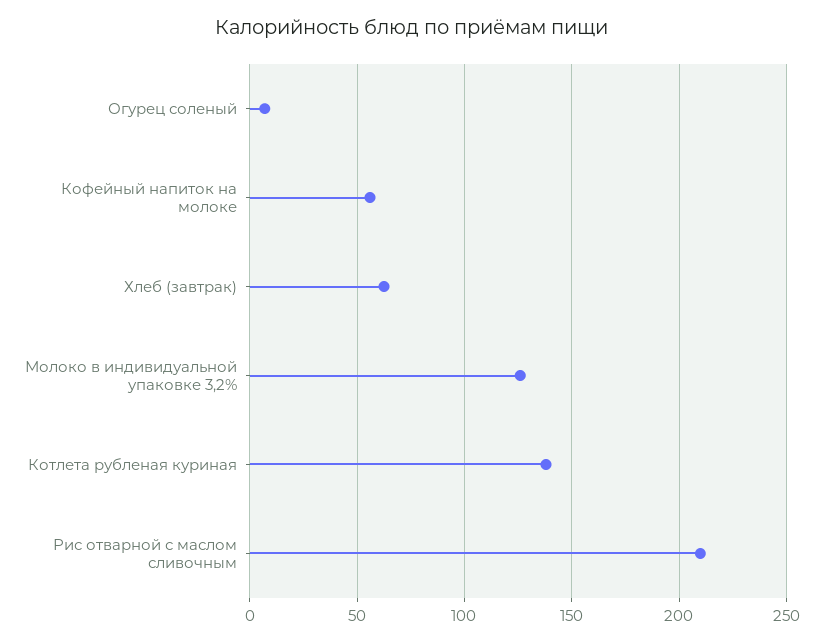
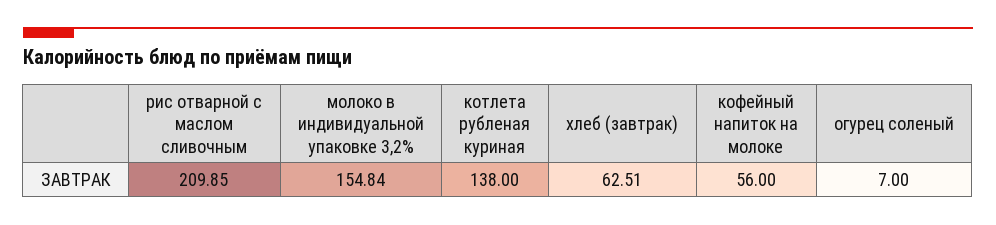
Молоко в индивидуальной упаковке 3,2%: 125 -> 154.84

